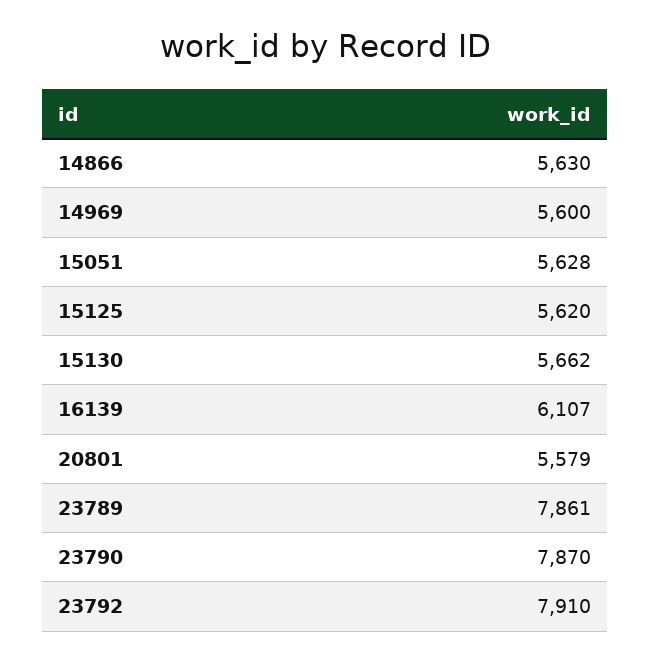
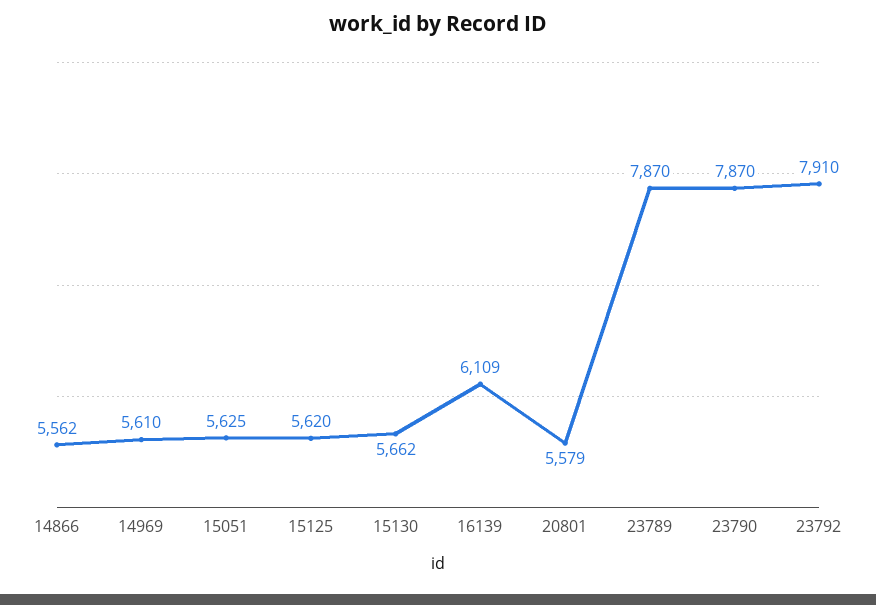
14866: 5630 -> 5562
14969: 5600 -> 5610
15051: 5628 -> 5625
16139: 6107 -> 6109
23789: 7861 -> 7870

